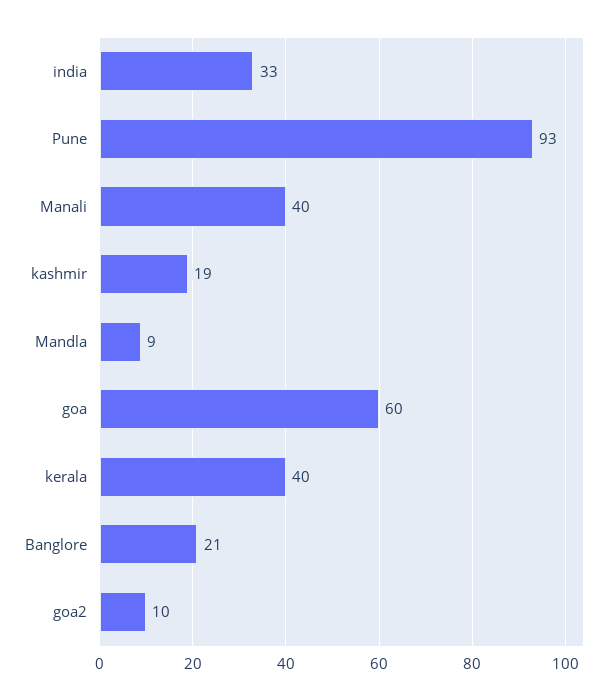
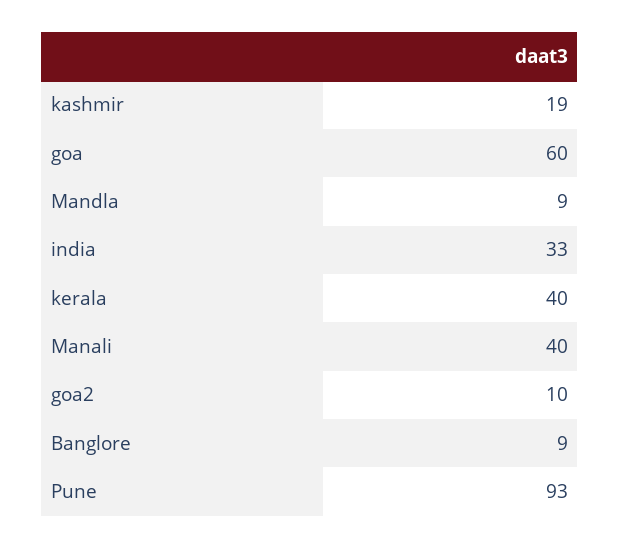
Banglore: 21 -> 9

